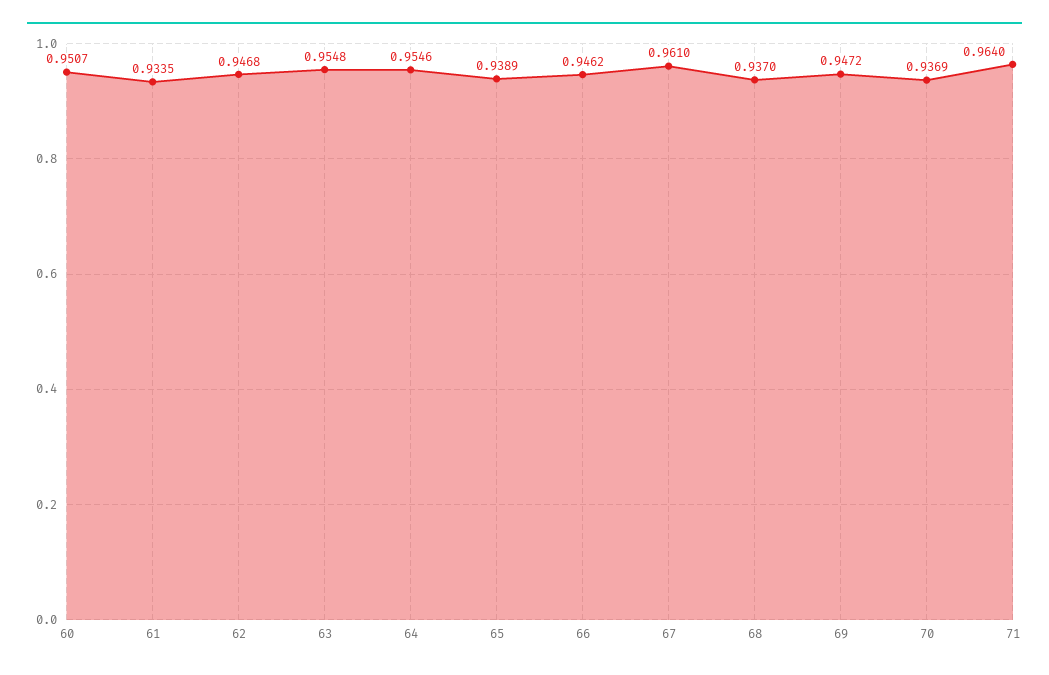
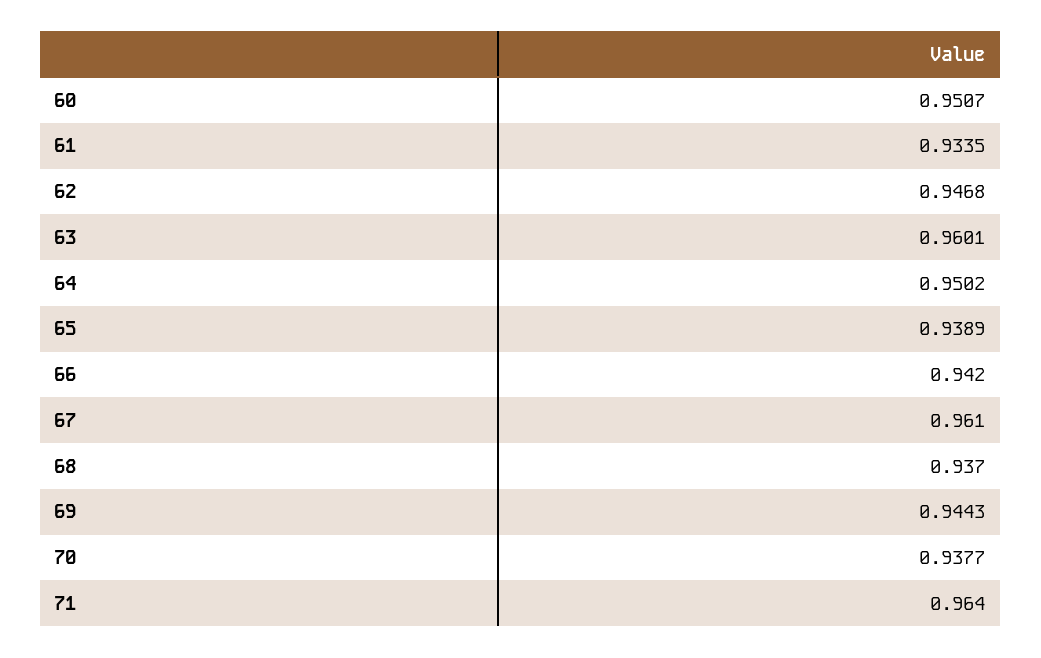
63: 0.9548 -> 0.9601
64: 0.9546 -> 0.9502
66: 0.9462 -> 0.942
69: 0.9472 -> 0.9443
70: 0.9369 -> 0.9377

